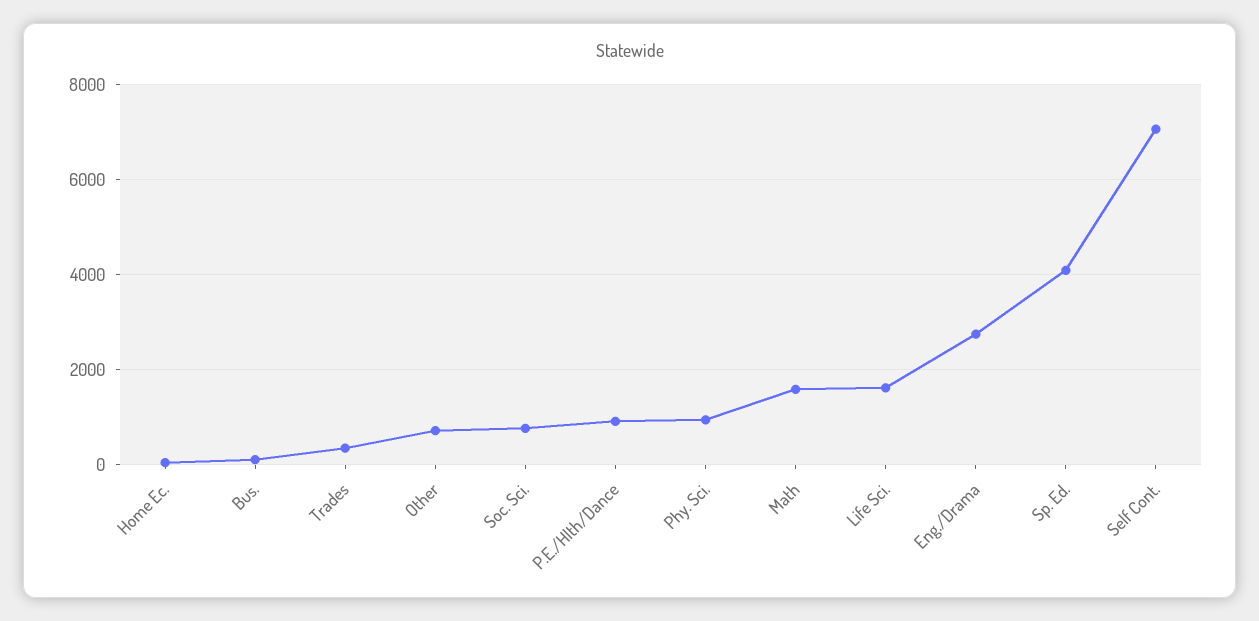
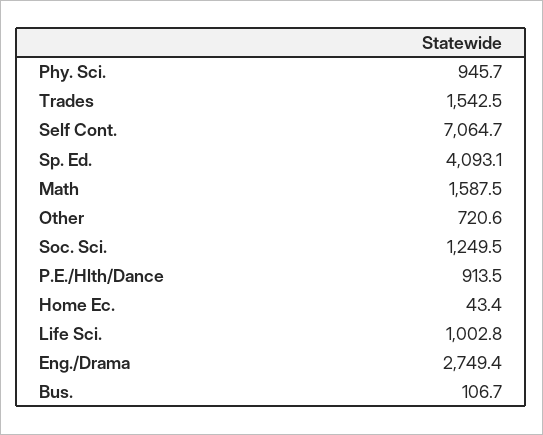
Trades: 400 -> 1542.5
Soc. Sci.: 800 -> 1249.5
Life Sci.: 1600 -> 1002.8

